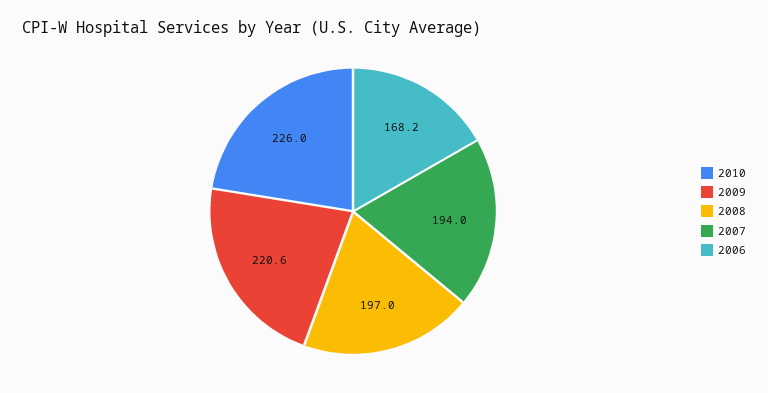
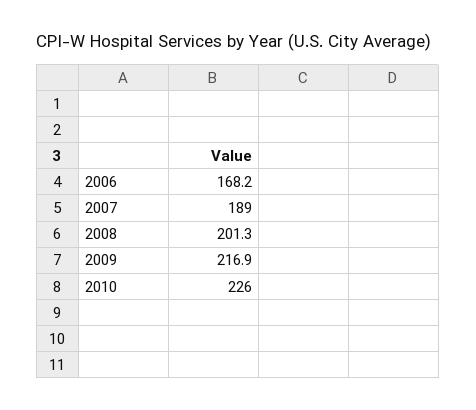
2009: 220.6 -> 216.9
2008: 197 -> 201.3
2007: 194 -> 189

